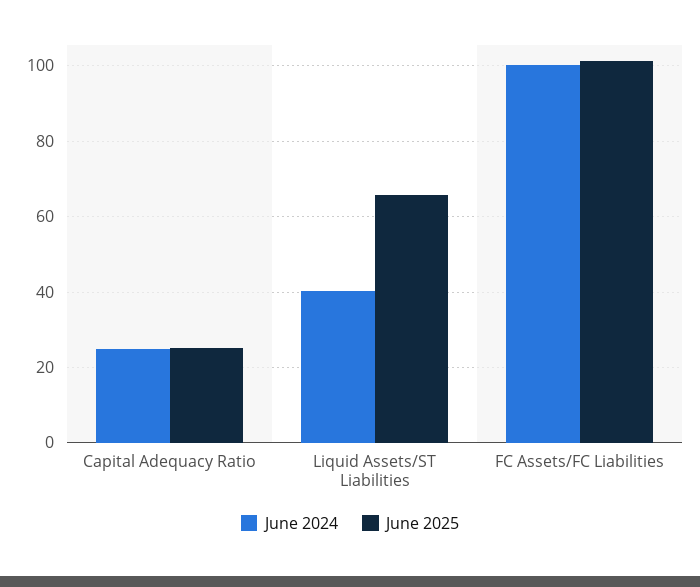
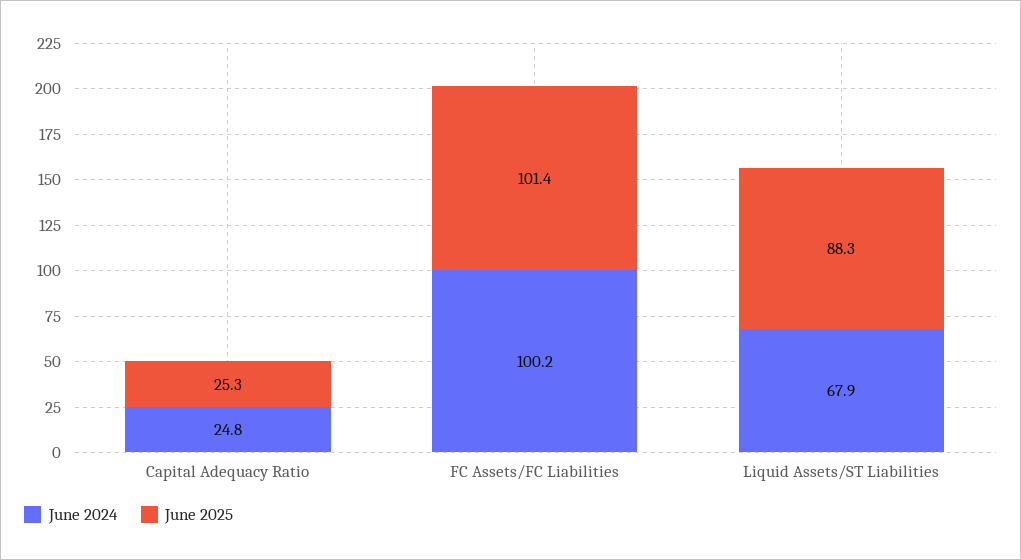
June 2024, Liquid Assets/ST Liabilities: 40 -> 67.9
June 2025, Liquid Assets/ST Liabilities: 66 -> 88.3

